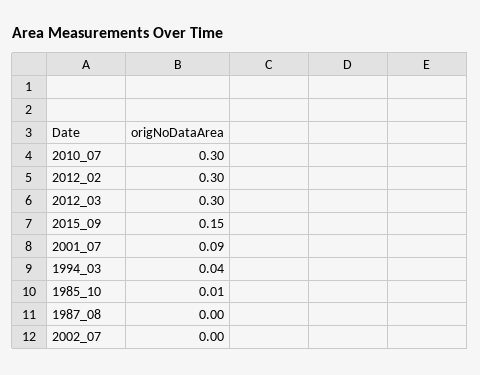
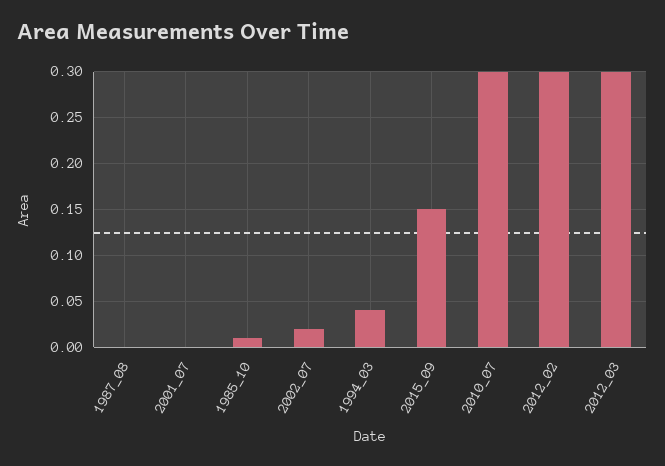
2001_07: 0.09 -> 0
2002_07: 0 -> 0.02

